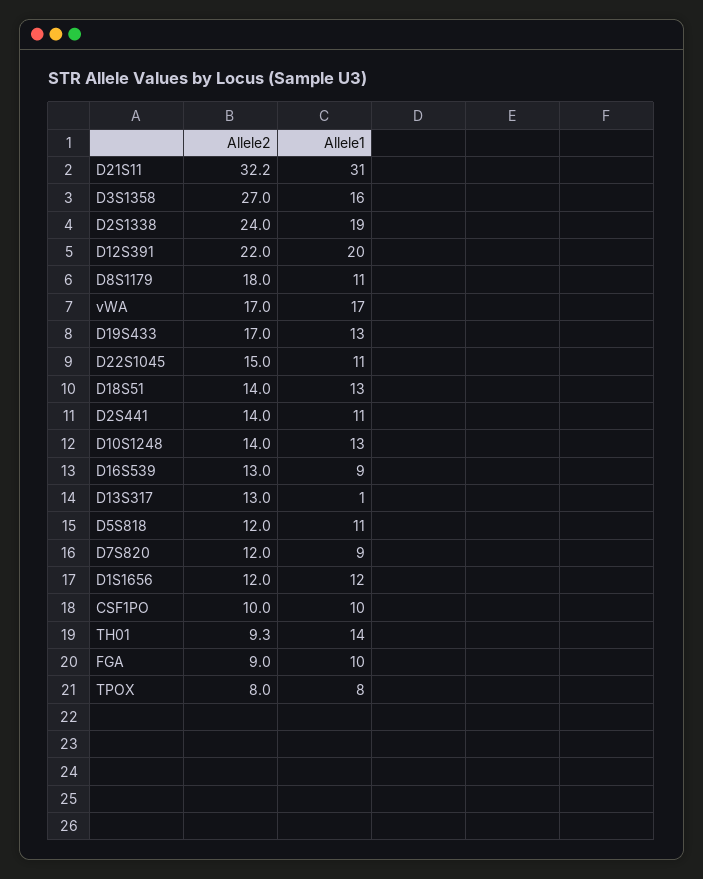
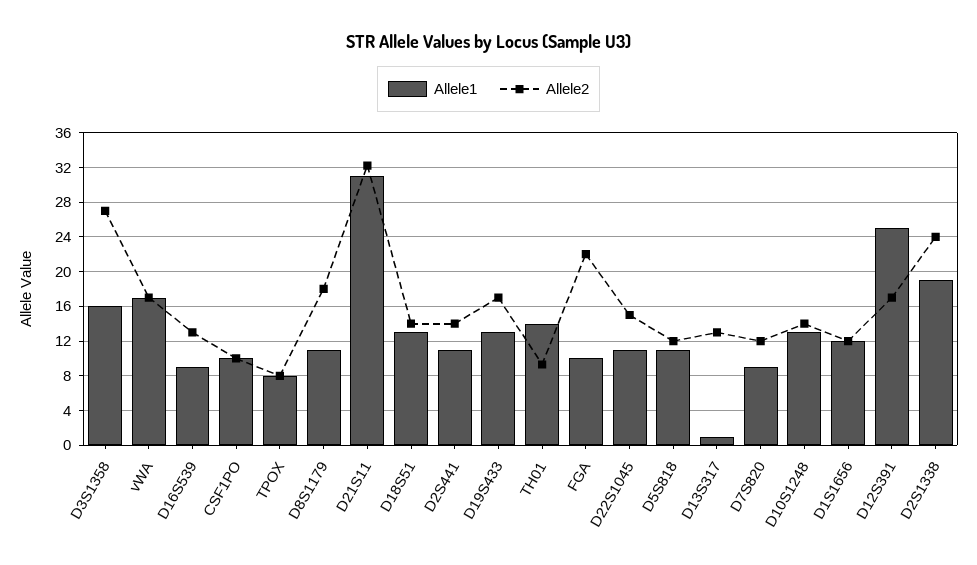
Allele2, D12S391: 22 -> 17
Allele1, D12S391: 20 -> 25
Allele2, FGA: 9 -> 22

